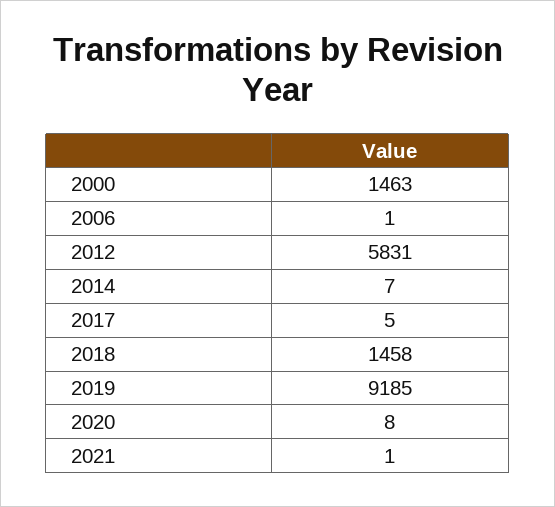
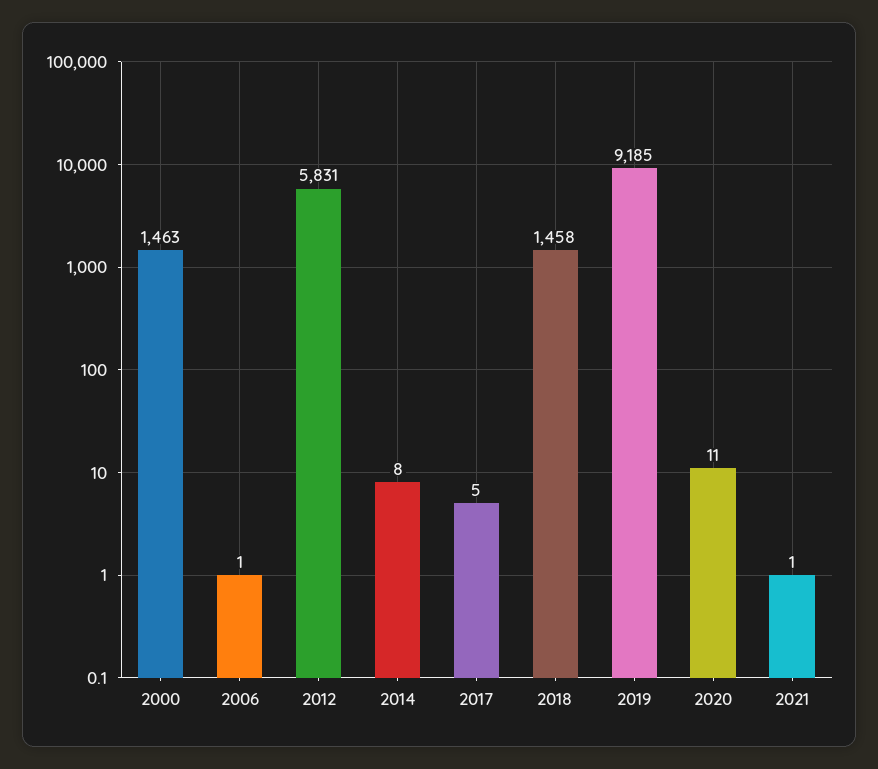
2014: 7 -> 8
2020: 8 -> 11

